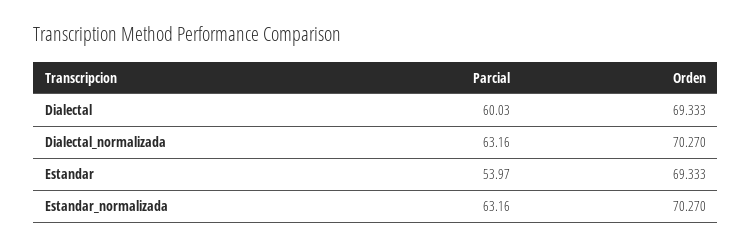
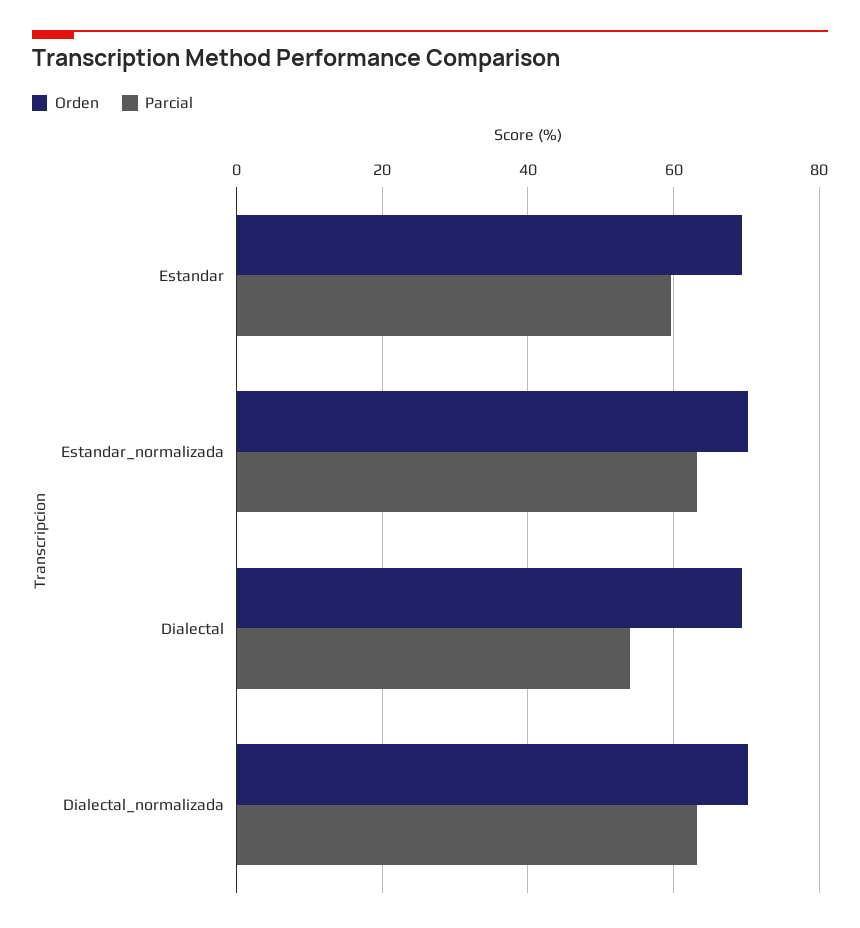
Parcial, Dialectal: 60.03 -> 54
Parcial, Estandar: 53.97 -> 60

